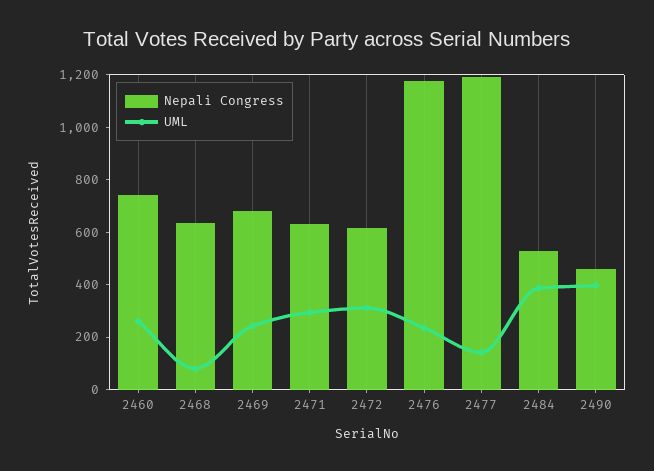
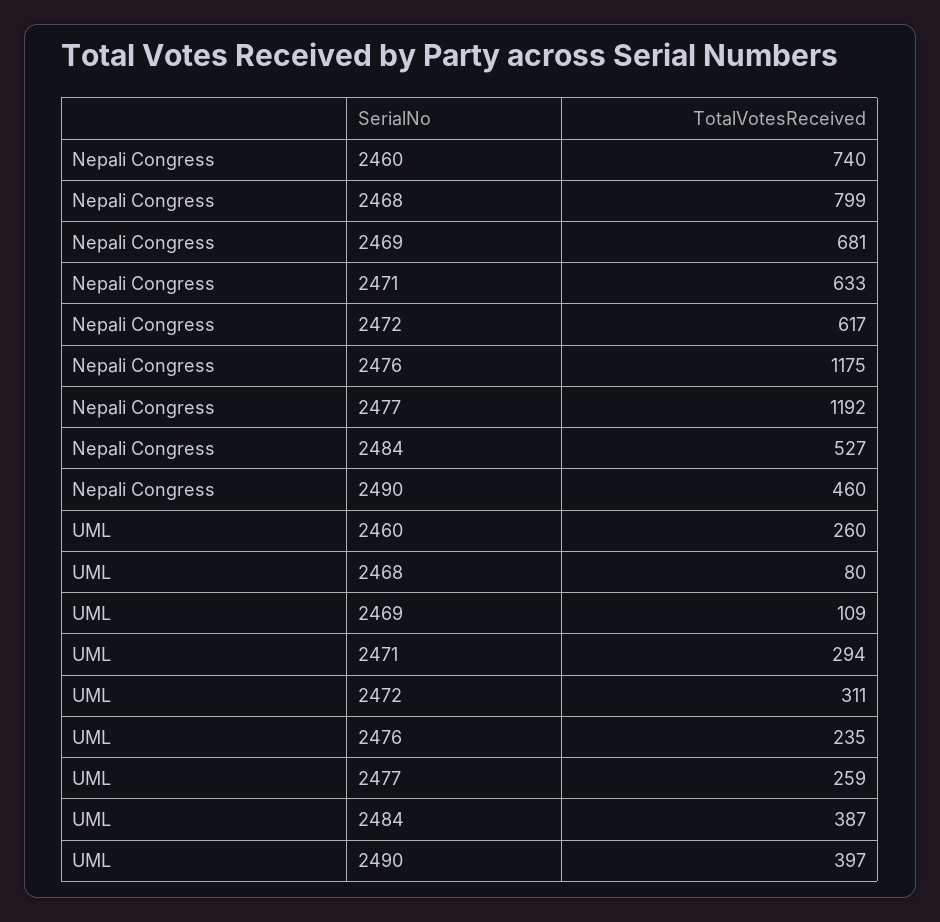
Nepali Congress, 2468: 650 -> 799
UML, 2469: 250 -> 109
UML, 2477: 150 -> 259

